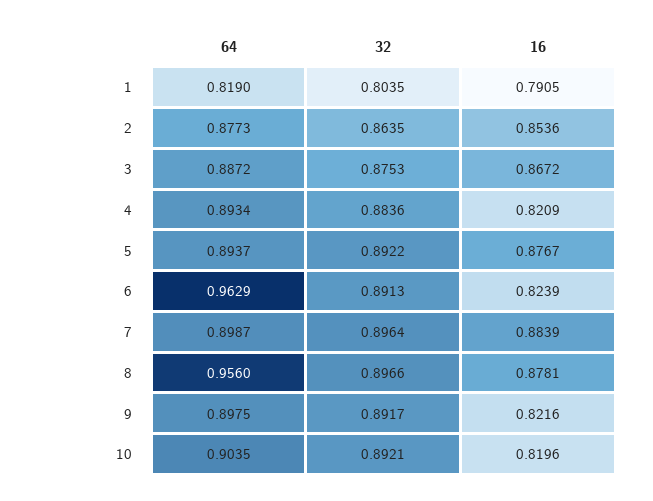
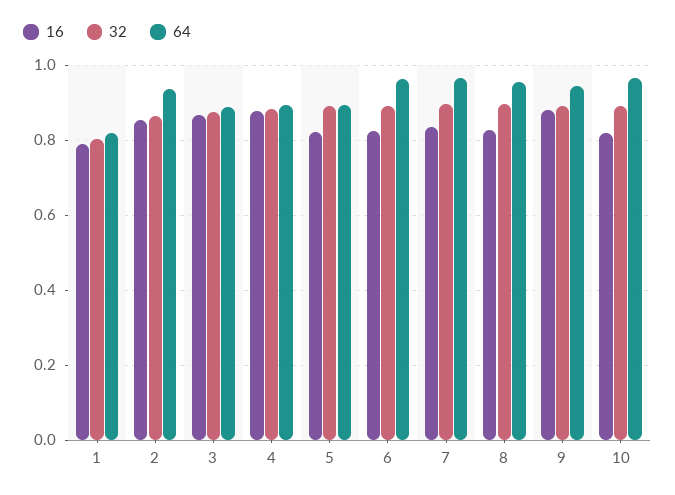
64, 2: 0.8773 -> 0.94
16, 4: 0.8209 -> 0.88
16, 5: 0.8767 -> 0.82
64, 7: 0.8987 -> 0.96
16, 7: 0.8839 -> 0.84
16, 8: 0.8781 -> 0.82
64, 9: 0.8975 -> 0.94
16, 9: 0.8216 -> 0.88
64, 10: 0.9035 -> 0.96

